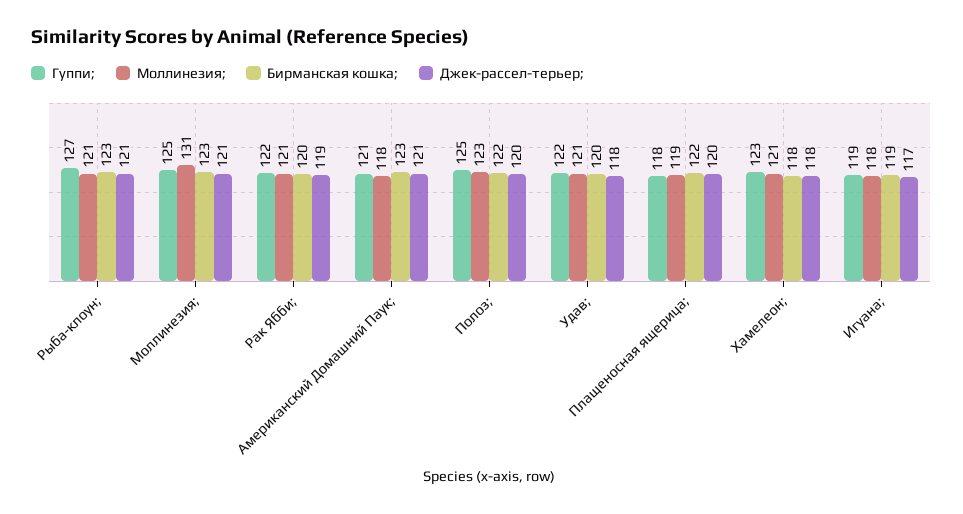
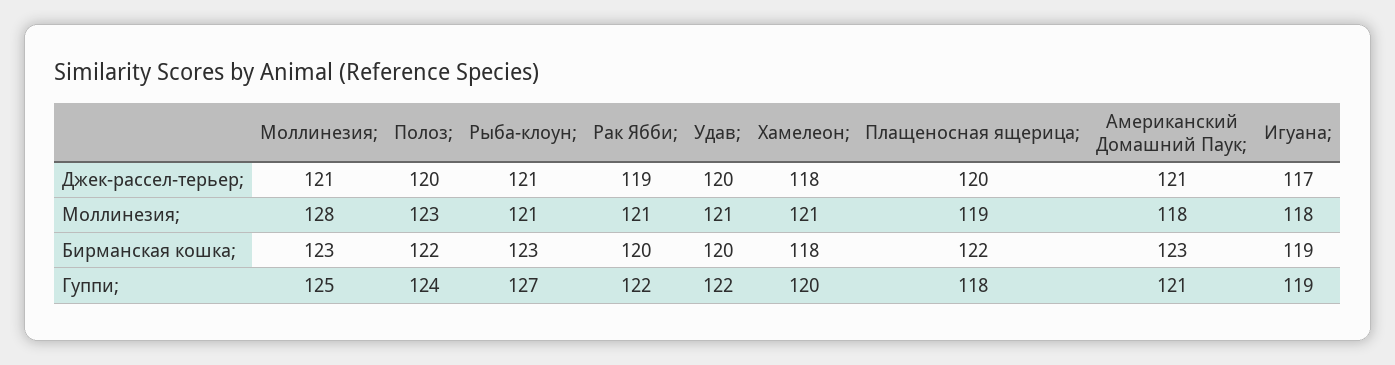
Моллинезия;, Моллинезия;: 131 -> 128
Гуппи;, Полоз;: 125 -> 124
Джек-рассел-терьер;, Удав;: 118 -> 120
Гуппи;, Хамелеон;: 123 -> 120

